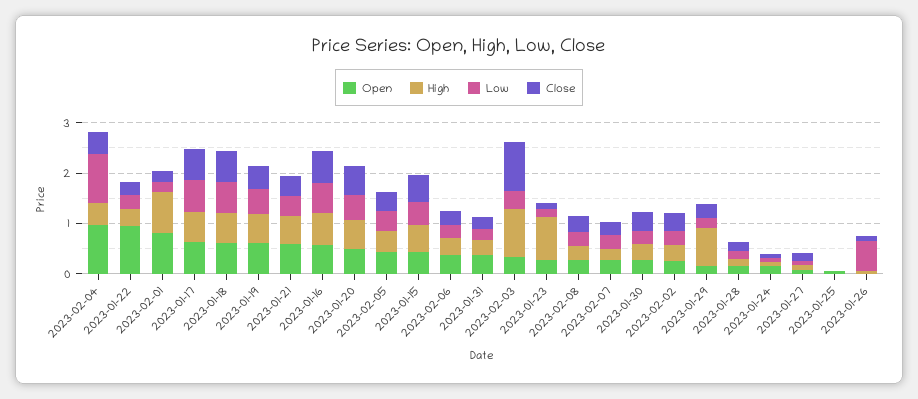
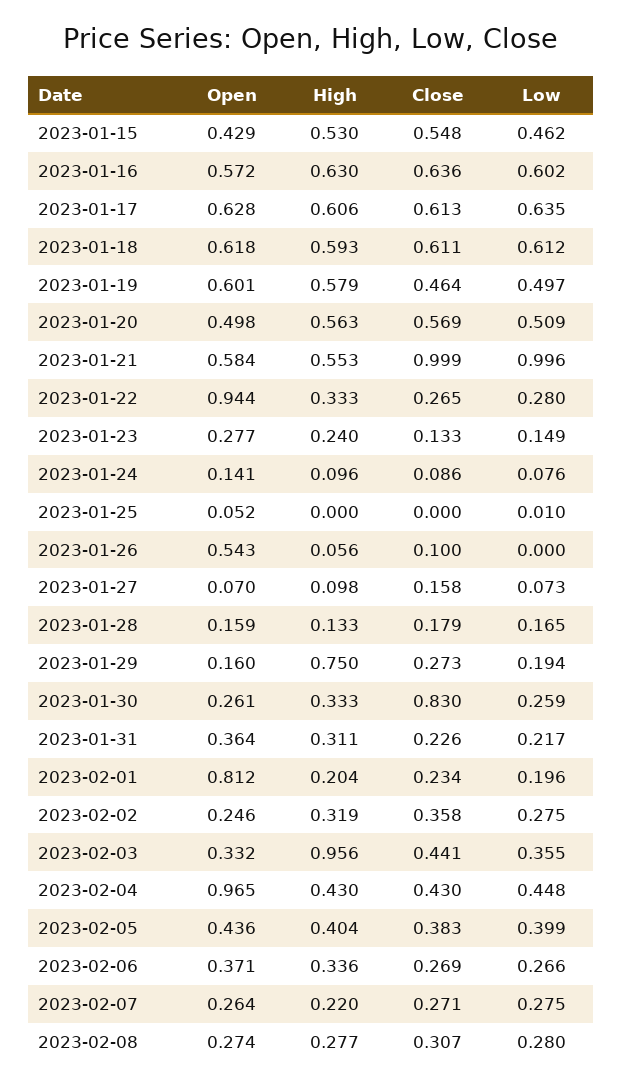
Low, 2023-02-04: 1 -> 0.448
High, 2023-02-01: 0.8 -> 0.204
Low, 2023-01-21: 0.4 -> 0.996
Close, 2023-01-21: 0.4 -> 0.999
Close, 2023-02-03: 1 -> 0.441
High, 2023-01-23: 0.8 -> 0.24
Close, 2023-01-30: 0.4 -> 0.83
Open, 2023-01-26: 0 -> 0.543
Low, 2023-01-26: 0.6 -> 0

